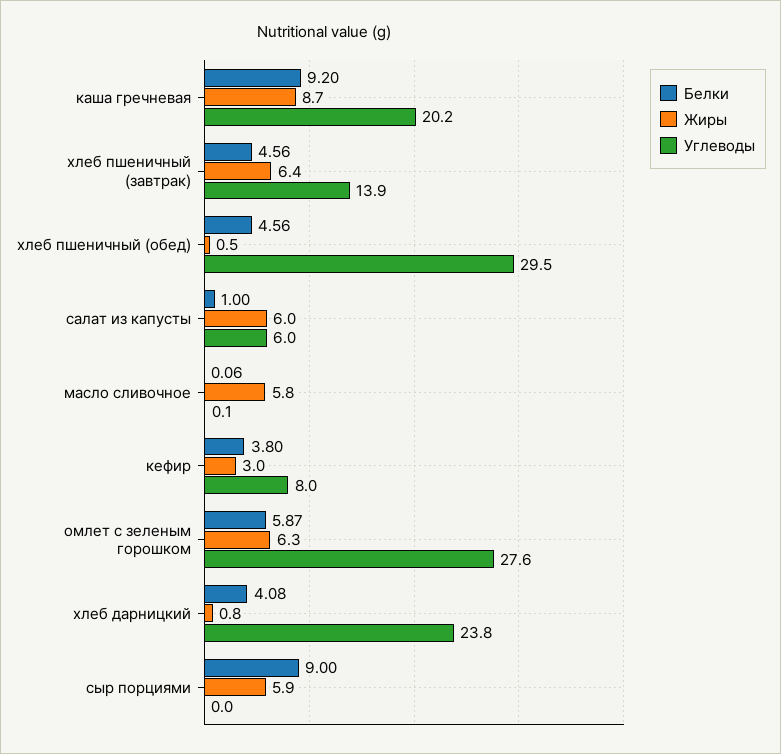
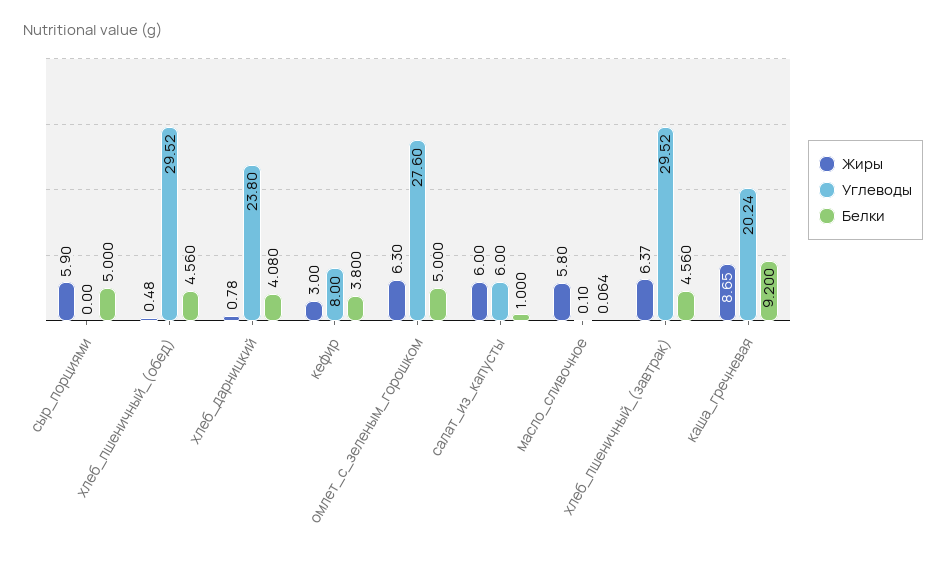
Углеводы, хлеб пшеничный (завтрак): 13.9 -> 29.52
Белки, омлет с зеленым горошком: 5.87 -> 5
Белки, сыр порциями: 9 -> 5

